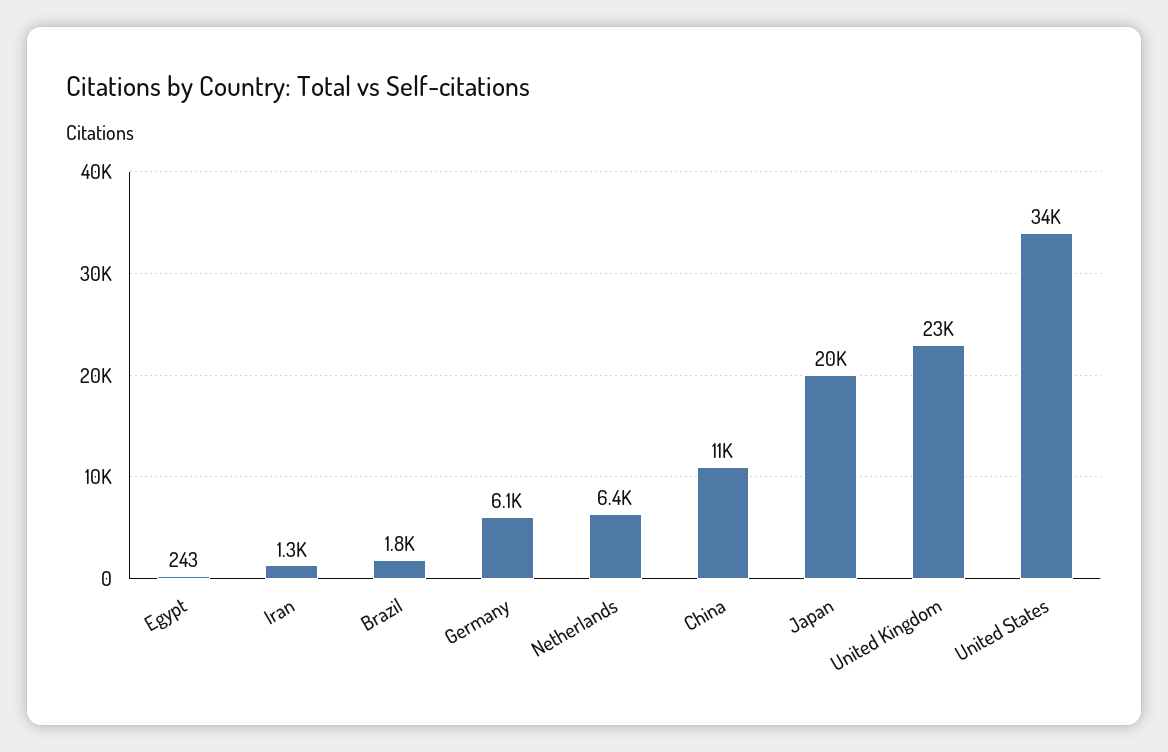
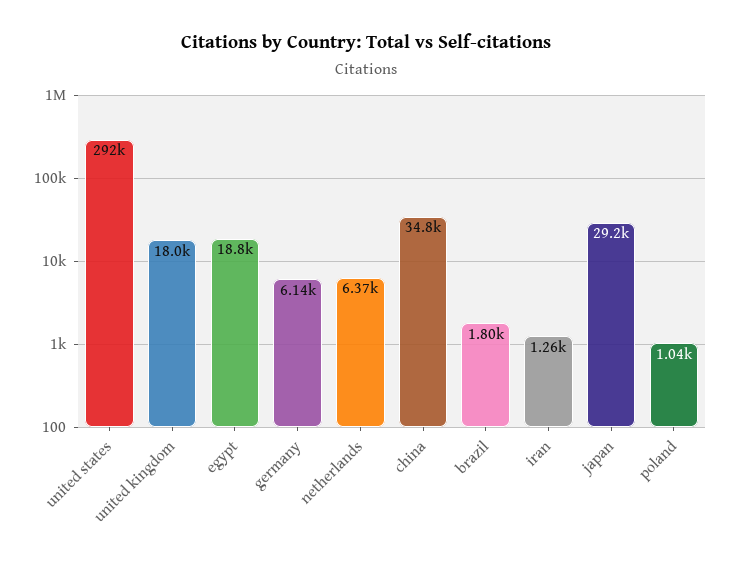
Egypt: 243 -> 18800
China: 11000 -> 34800
Japan: 20000 -> 29200
United Kingdom: 23000 -> 18000
United States: 34000 -> 292000
poland: none -> 1040

